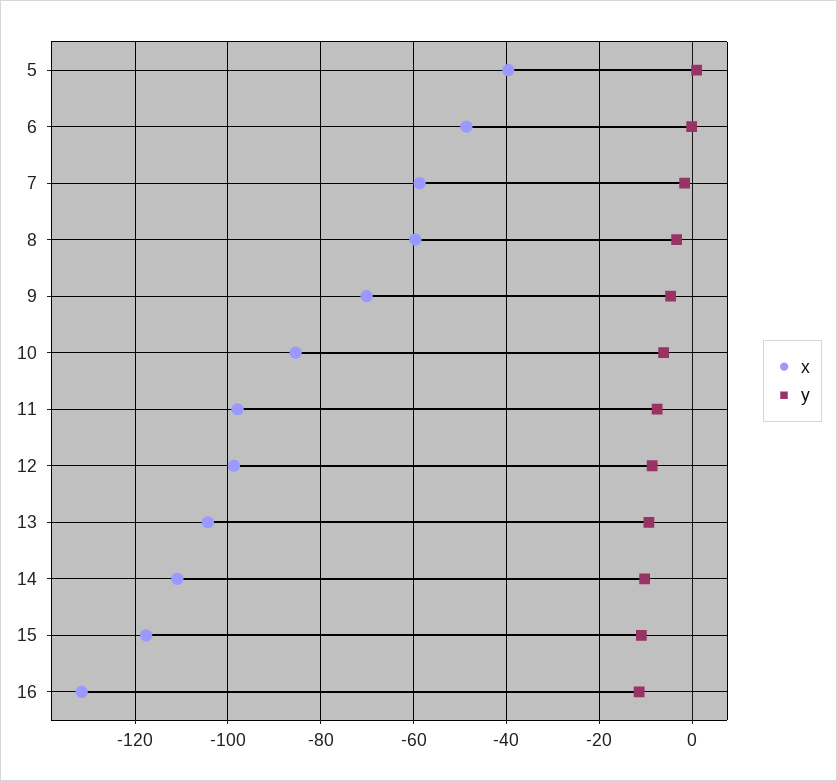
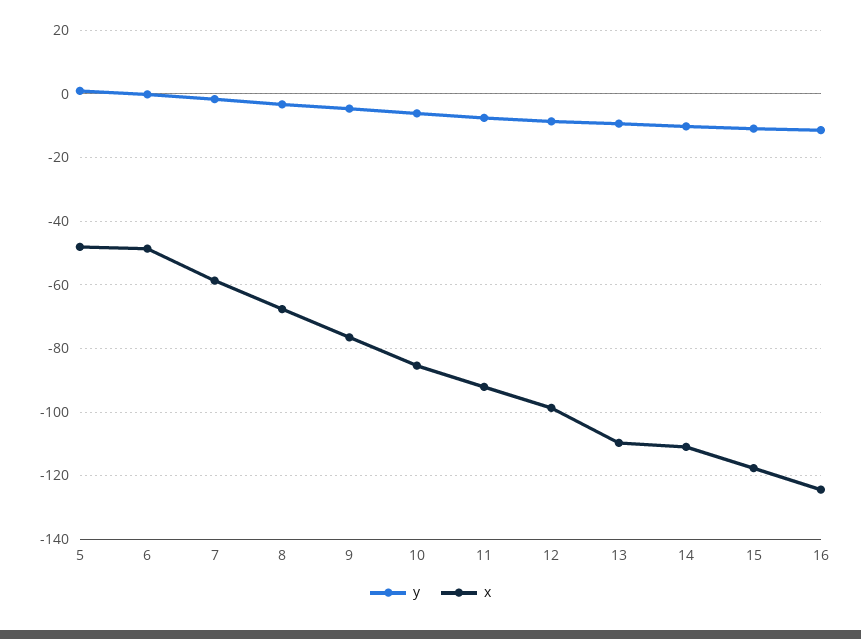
x, 5: -40 -> -48
x, 8: -60 -> -68
x, 9: -70 -> -76
x, 11: -98 -> -92
x, 13: -104 -> -110
x, 16: -132 -> -124

